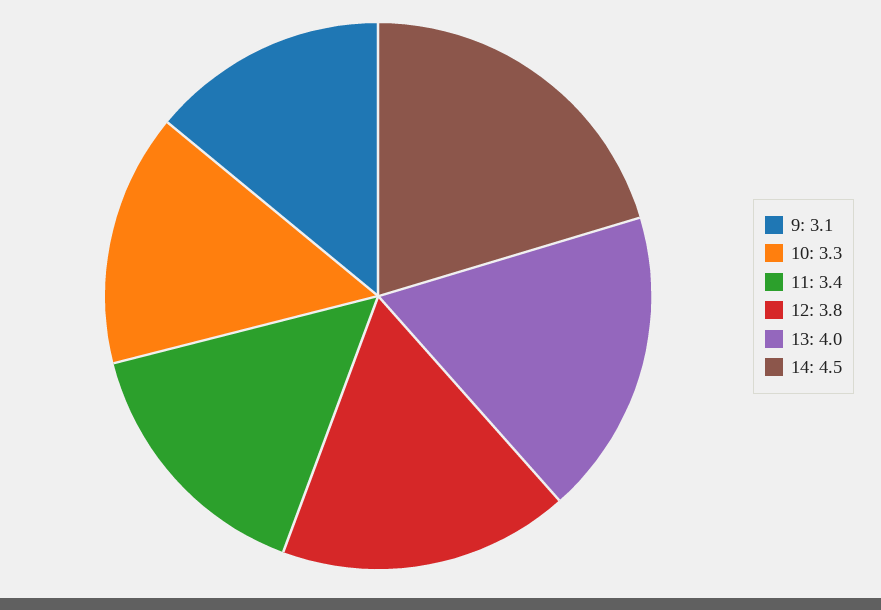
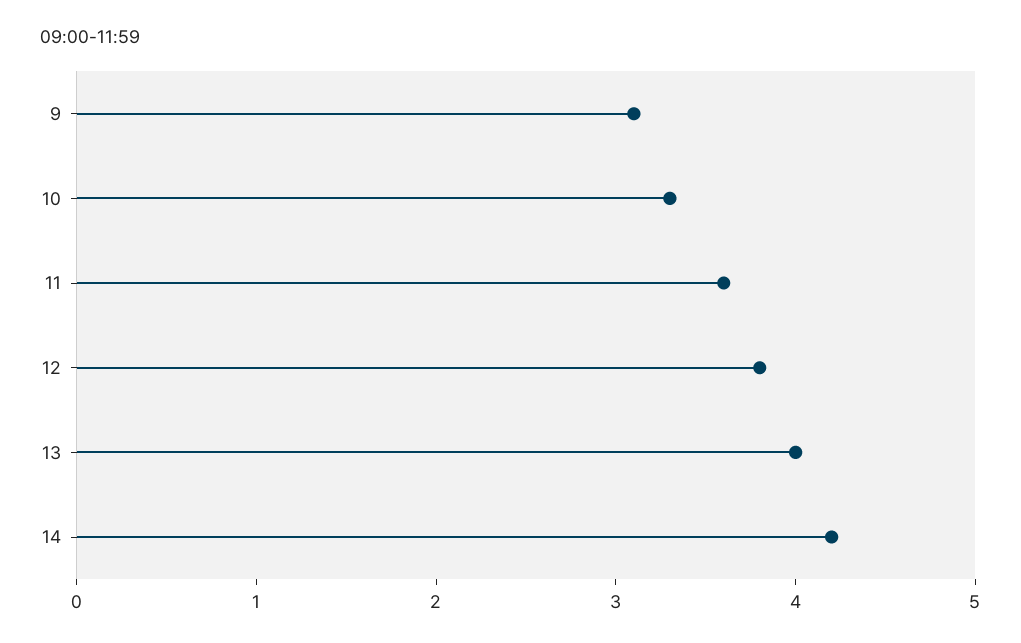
11: 3.4 -> 3.6
14: 4.5 -> 4.2

